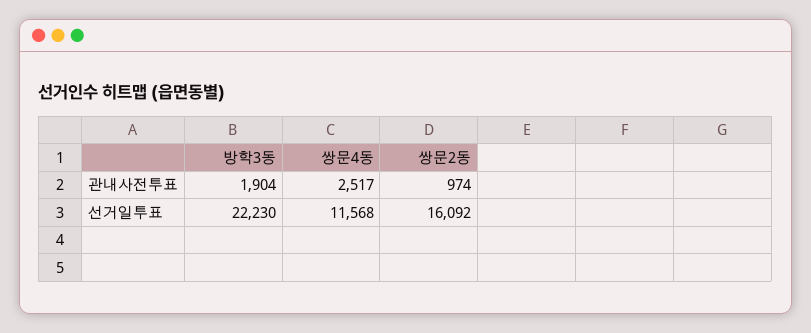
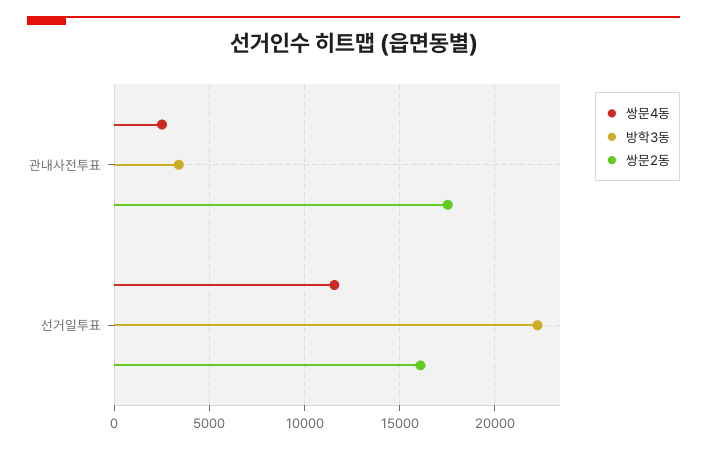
방학3동, 관내사전투표: 1904 -> 3500
쌍문2동, 관내사전투표: 974 -> 17500

